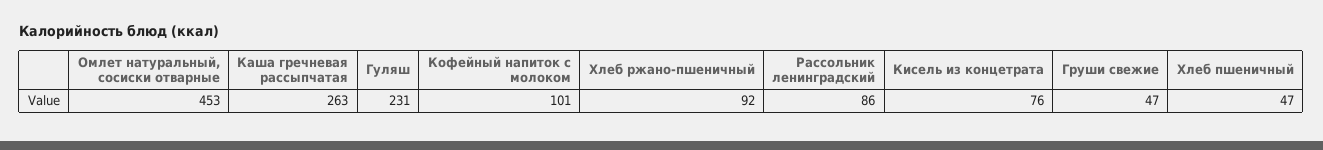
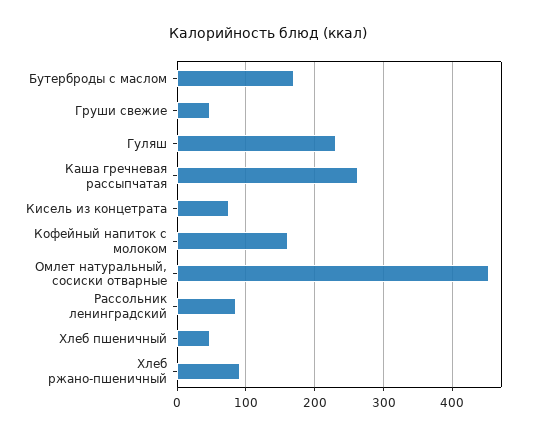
Кофейный напиток с молоком: 101 -> 160
Бутерброды с маслом: none -> 170

